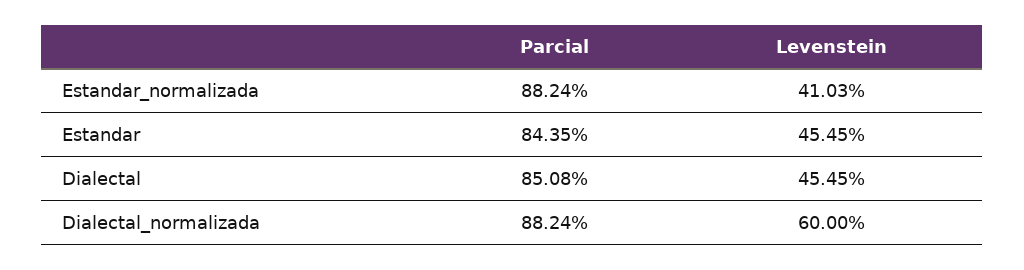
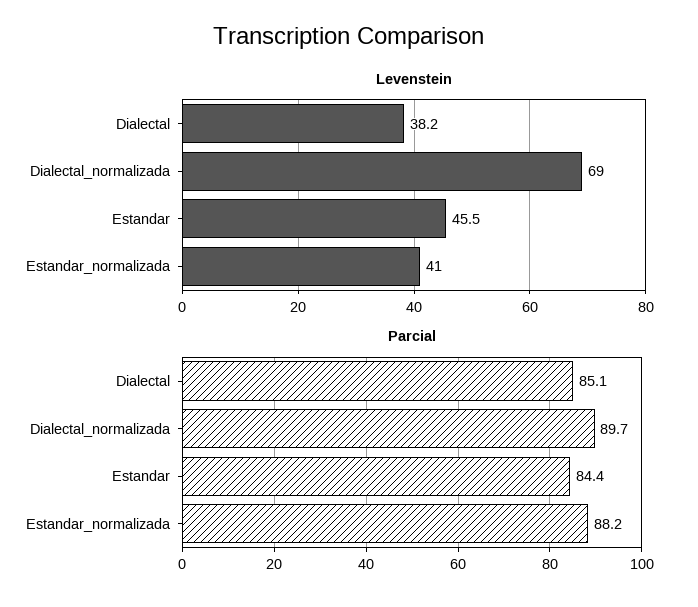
Levenstein, Dialectal: 45.45 -> 38.2
Parcial, Dialectal_normalizada: 88.24 -> 89.7
Levenstein, Dialectal_normalizada: 60 -> 69

